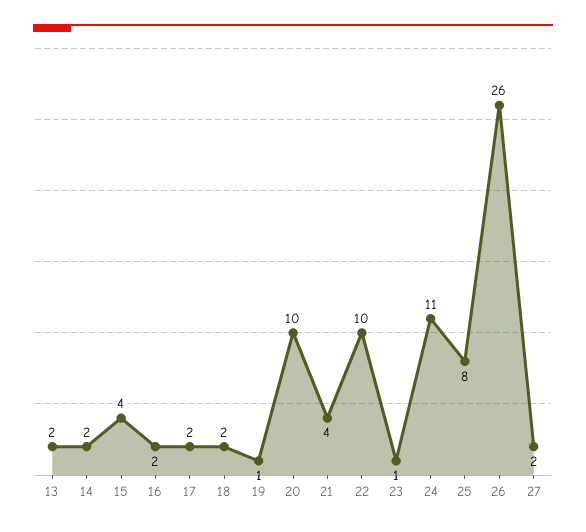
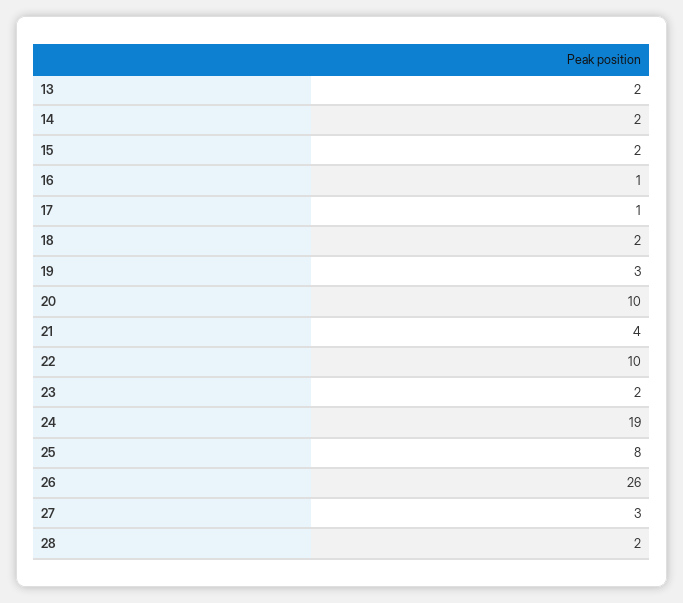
15: 4 -> 2
16: 2 -> 1
17: 2 -> 1
19: 1 -> 3
23: 1 -> 2
24: 11 -> 19
27: 2 -> 3
28: none -> 2

